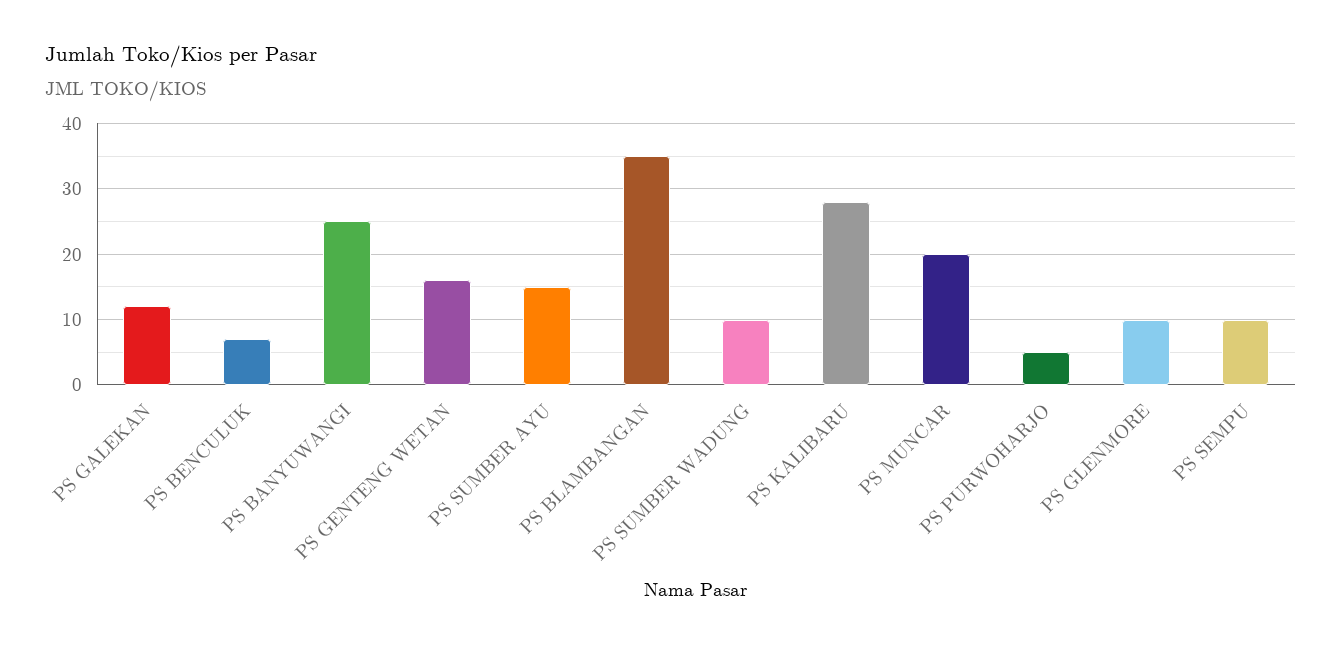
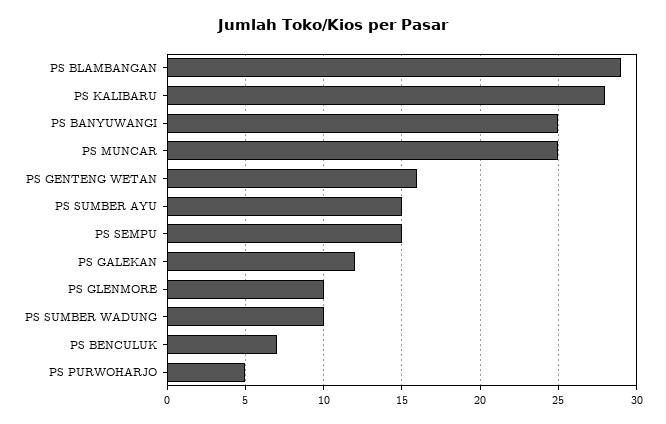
PS BLAMBANGAN: 35 -> 29
PS MUNCAR: 20 -> 25
PS SEMPU: 10 -> 15

